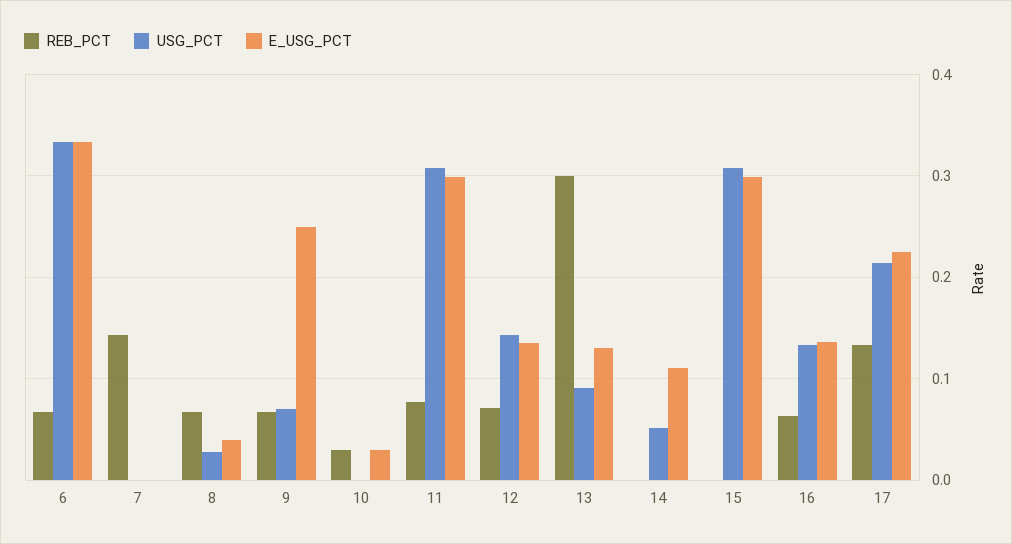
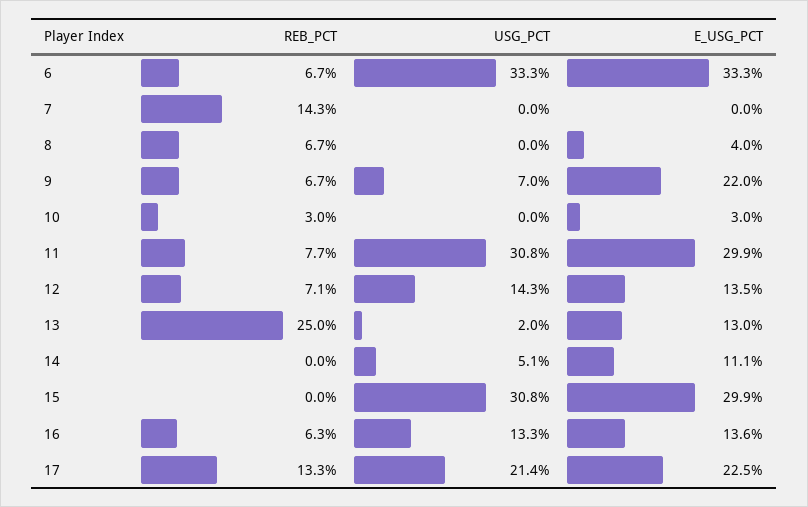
USG_PCT, 8: 0.03 -> 0
E_USG_PCT, 9: 0.25 -> 0.22
REB_PCT, 13: 0.3 -> 0.25
USG_PCT, 13: 0.09 -> 0.02

